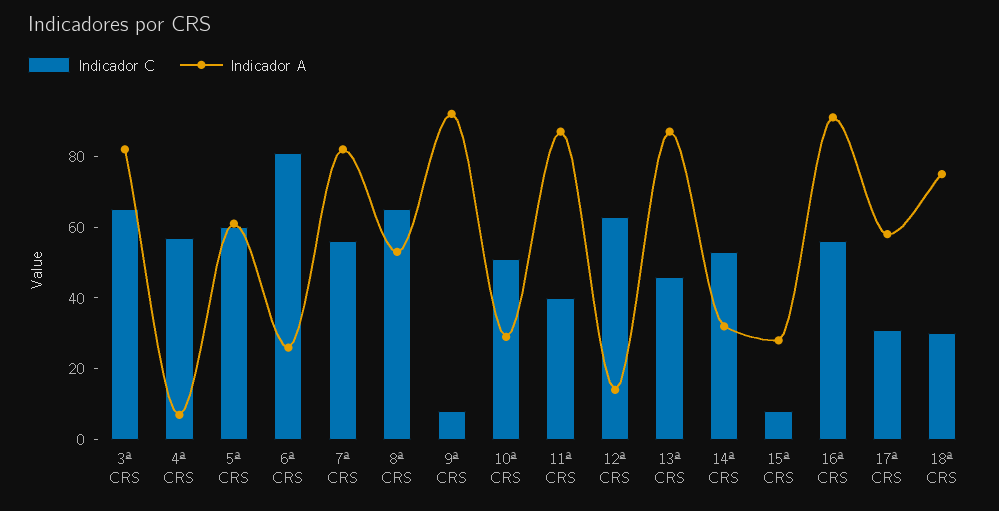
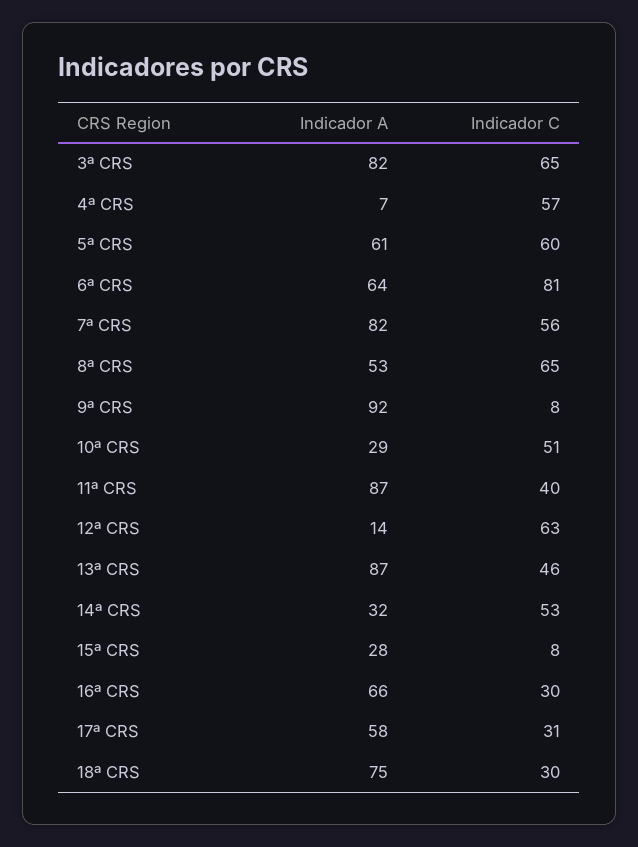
Indicador A, 6ª CRS: 25 -> 64
Indicador C, 16ª CRS: 55 -> 30
Indicador A, 16ª CRS: 90 -> 66

